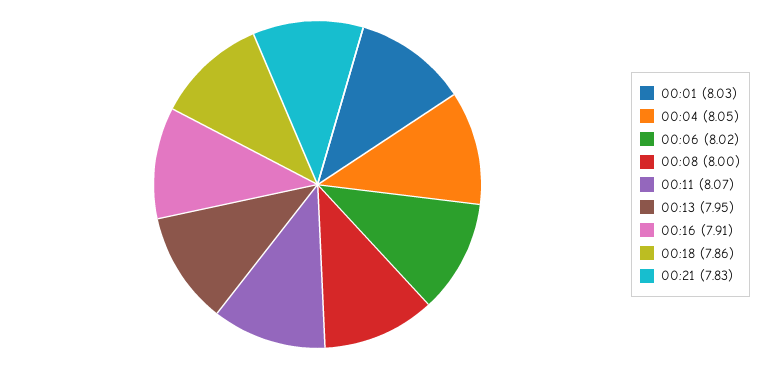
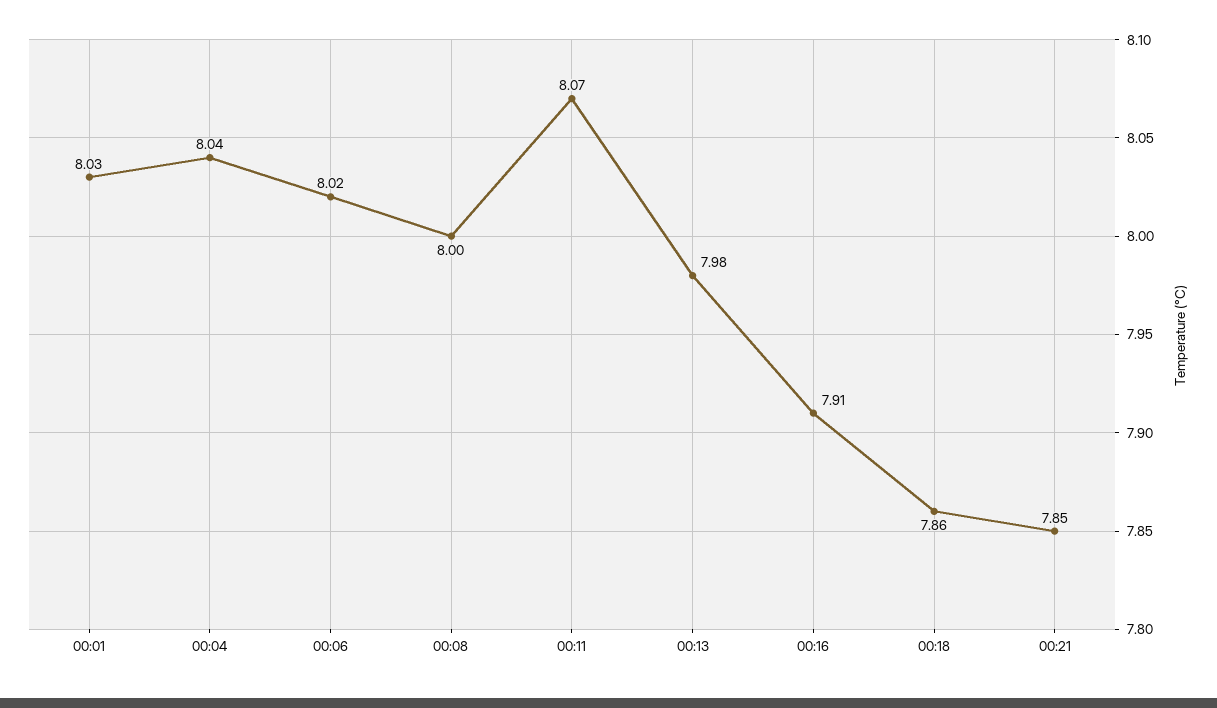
00:04: 8.05 -> 8.04
00:13: 7.95 -> 7.98
00:21: 7.83 -> 7.85

